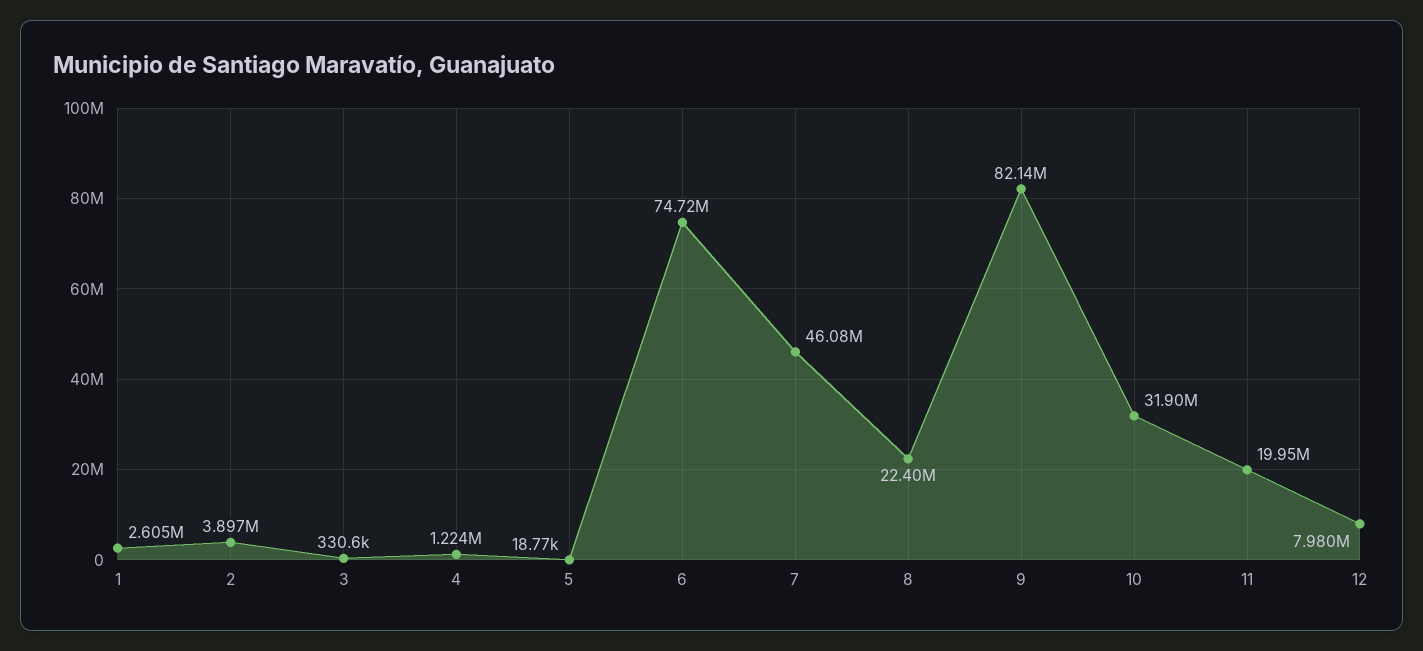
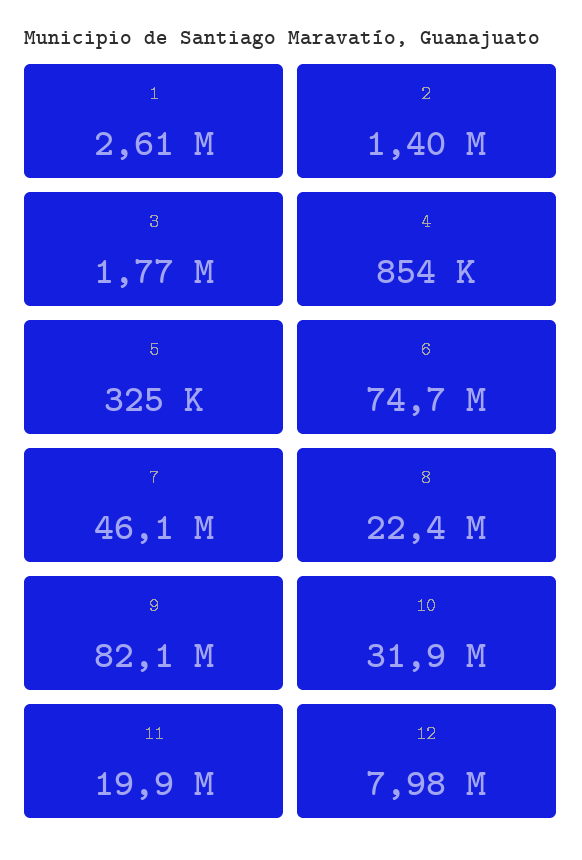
2: 3897000 -> 1400000
3: 330600 -> 1770000
4: 1224000 -> 854000
5: 18770 -> 325000

